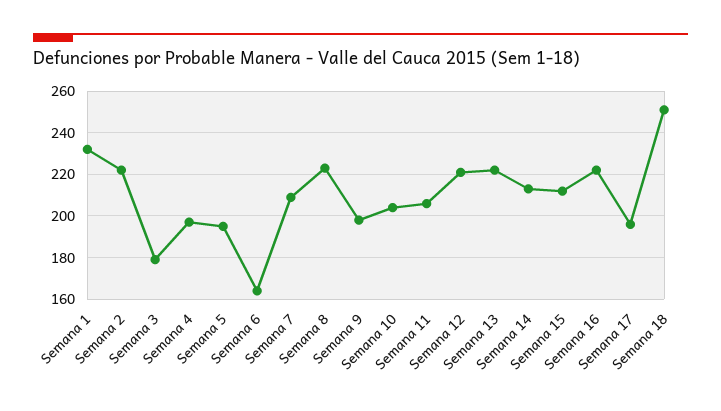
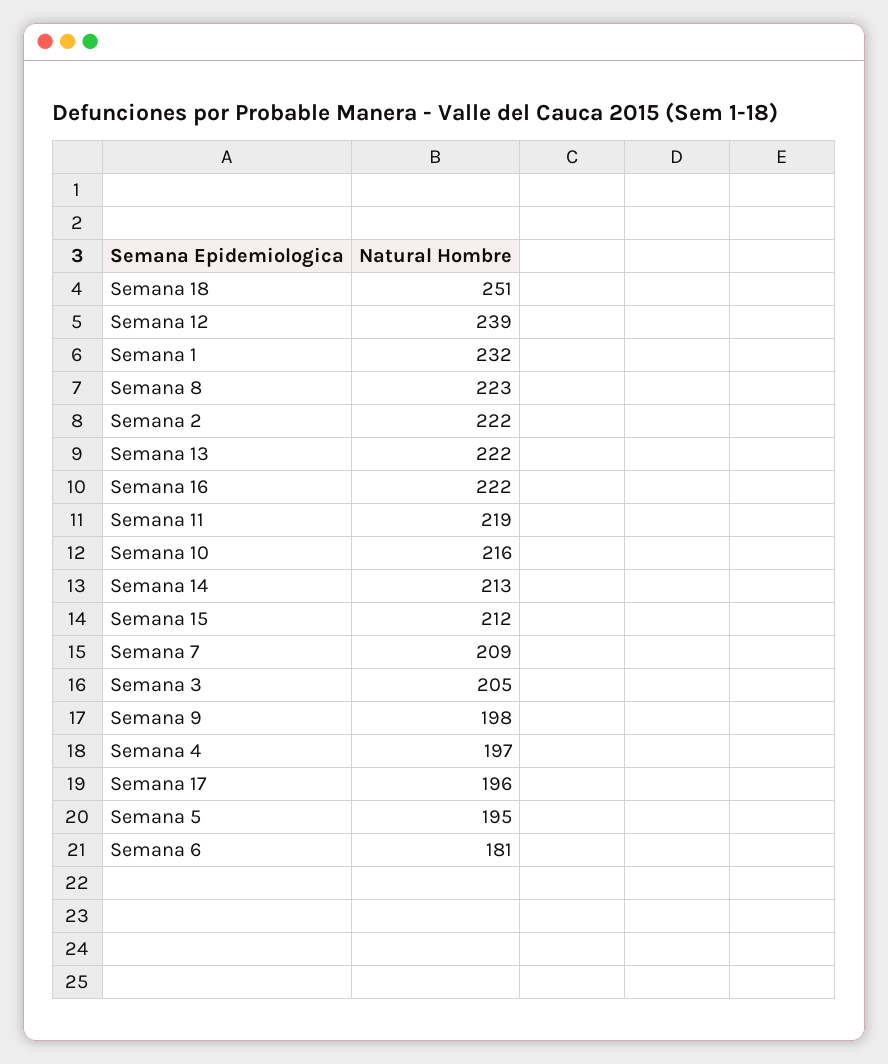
Semana 3: 180 -> 205
Semana 6: 165 -> 181
Semana 10: 205 -> 216
Semana 11: 205 -> 219
Semana 12: 220 -> 239

